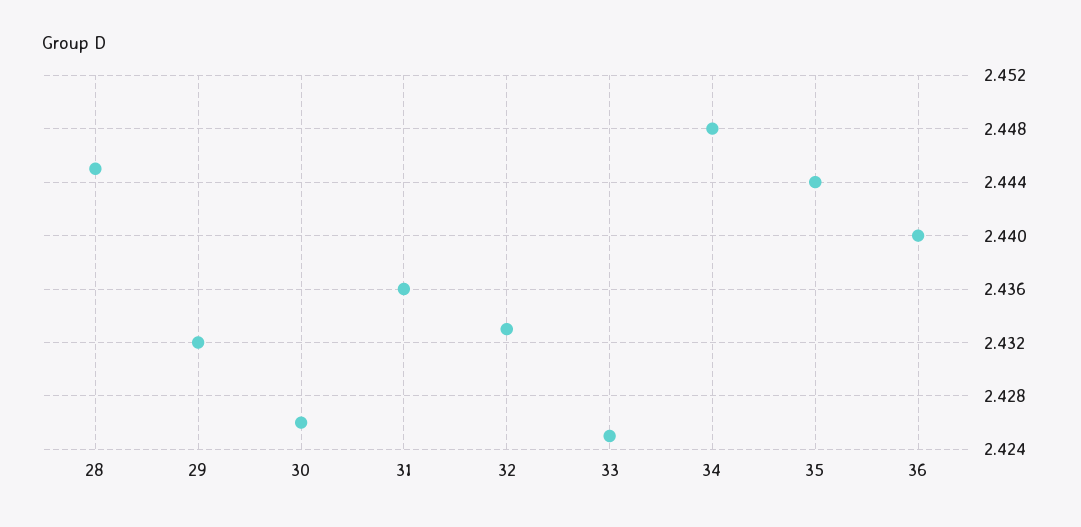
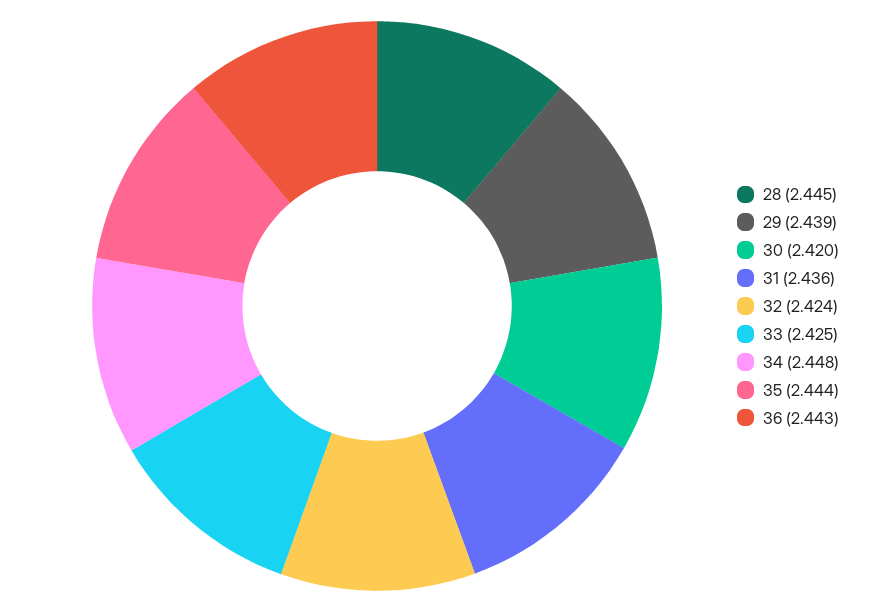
29: 2.432 -> 2.439
30: 2.426 -> 2.42
32: 2.433 -> 2.424
36: 2.44 -> 2.443

